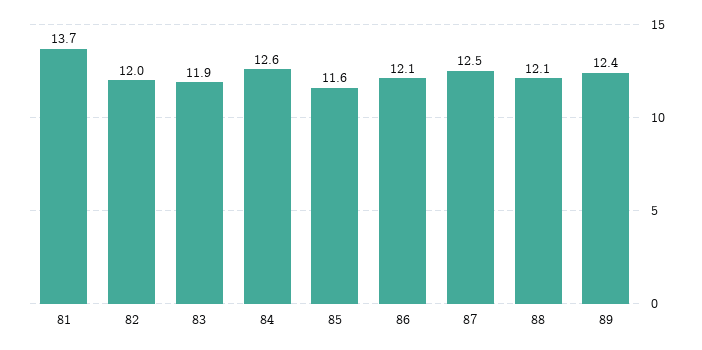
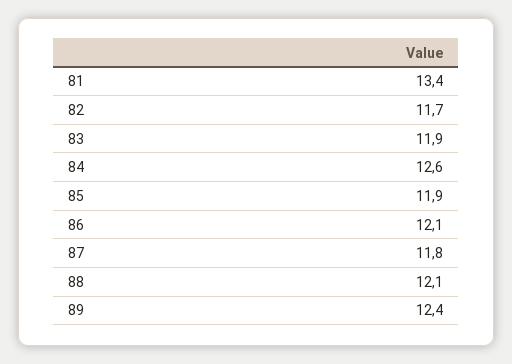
81: 13.7 -> 13.4
82: 12 -> 11.7
85: 11.6 -> 11.9
87: 12.5 -> 11.8

